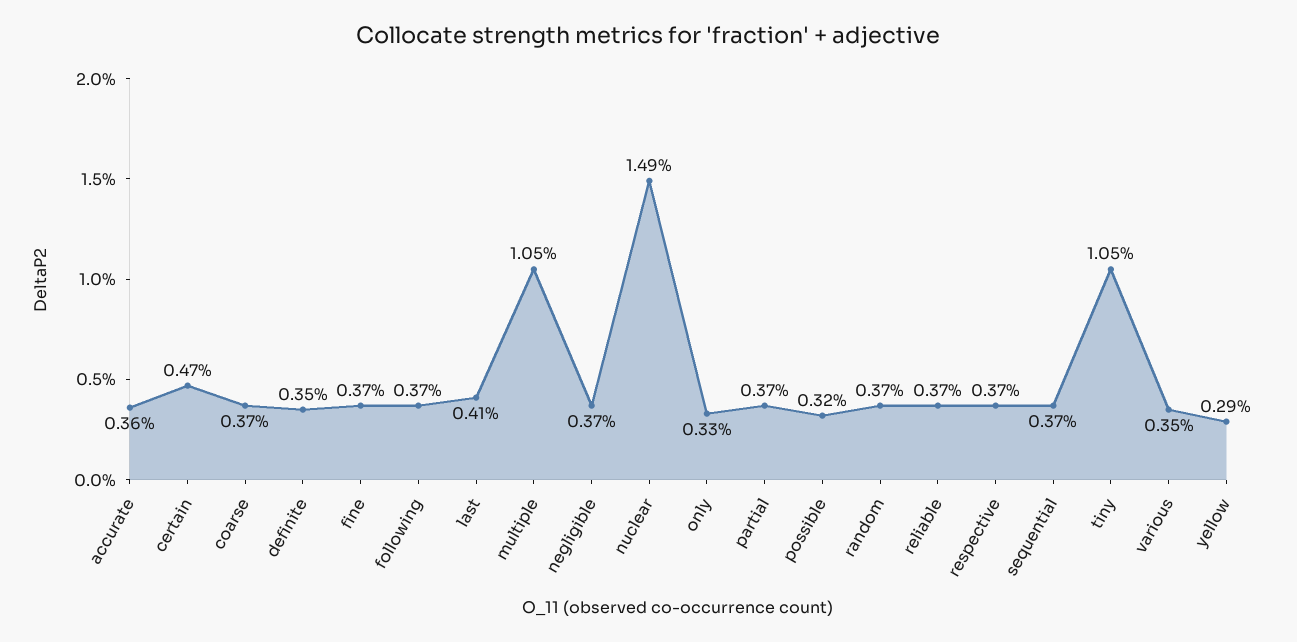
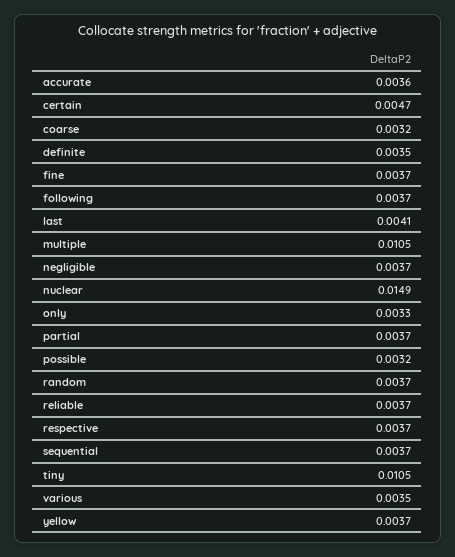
coarse: 0.0037 -> 0.0032
yellow: 0.0029 -> 0.0037

